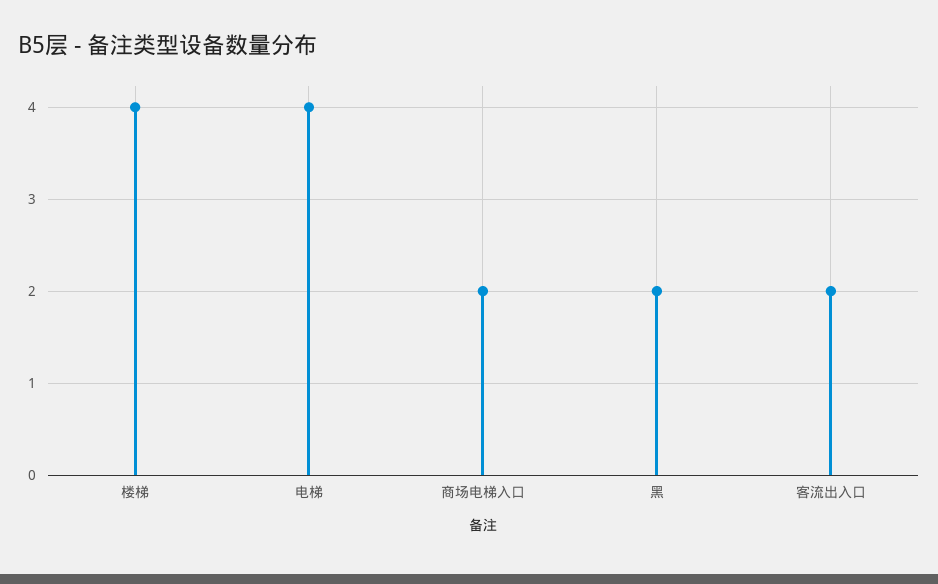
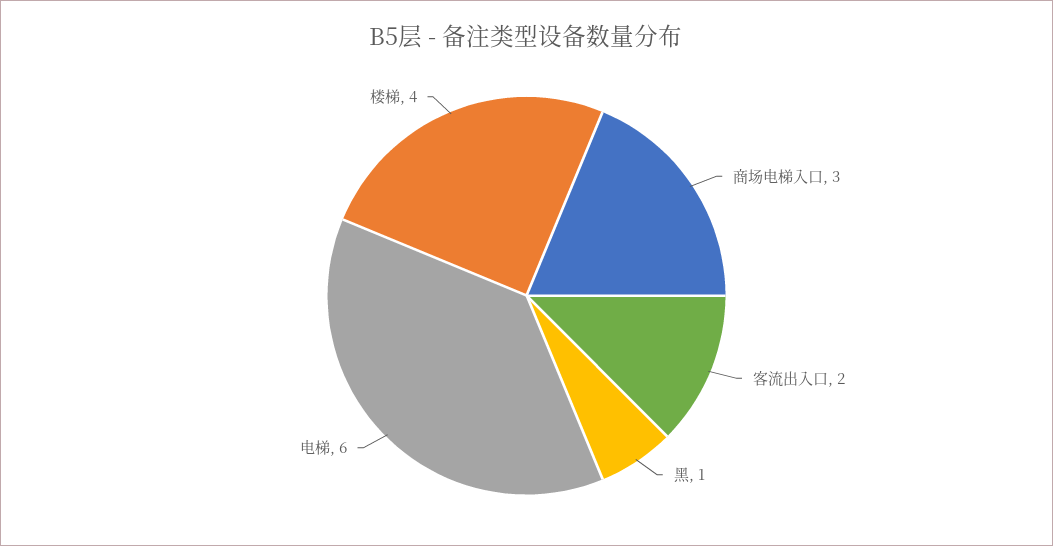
电梯: 4 -> 6
商场电梯入口: 2 -> 3
黑: 2 -> 1

